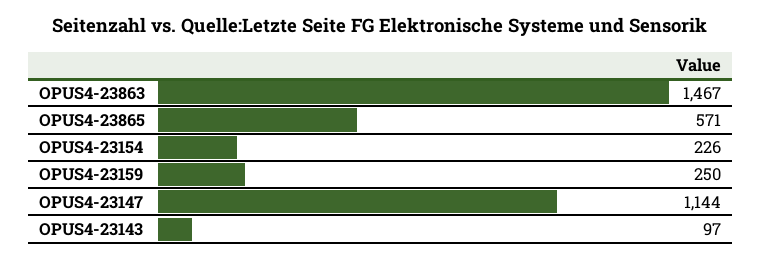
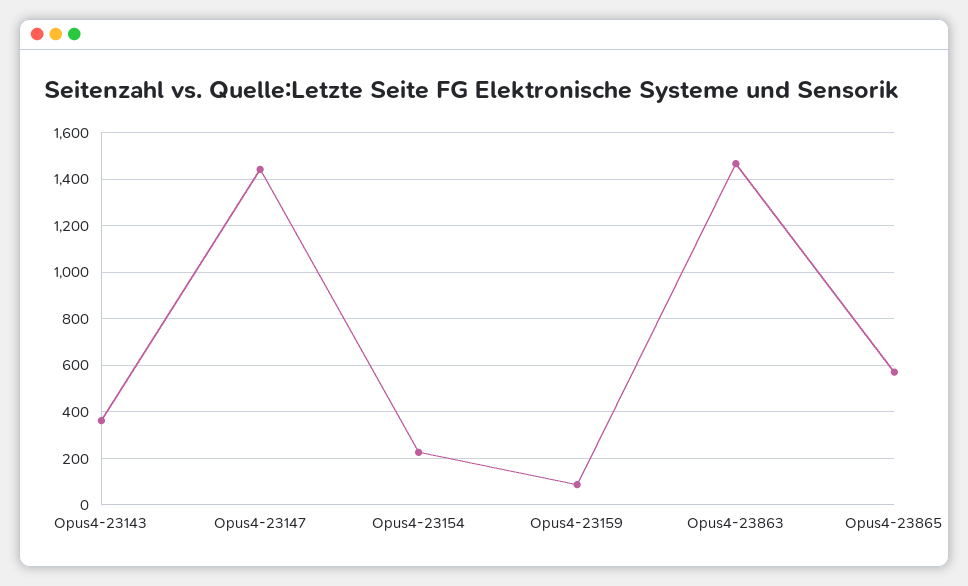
OPUS4-23159: 250 -> 100
OPUS4-23147: 1144 -> 1450
OPUS4-23143: 97 -> 350

